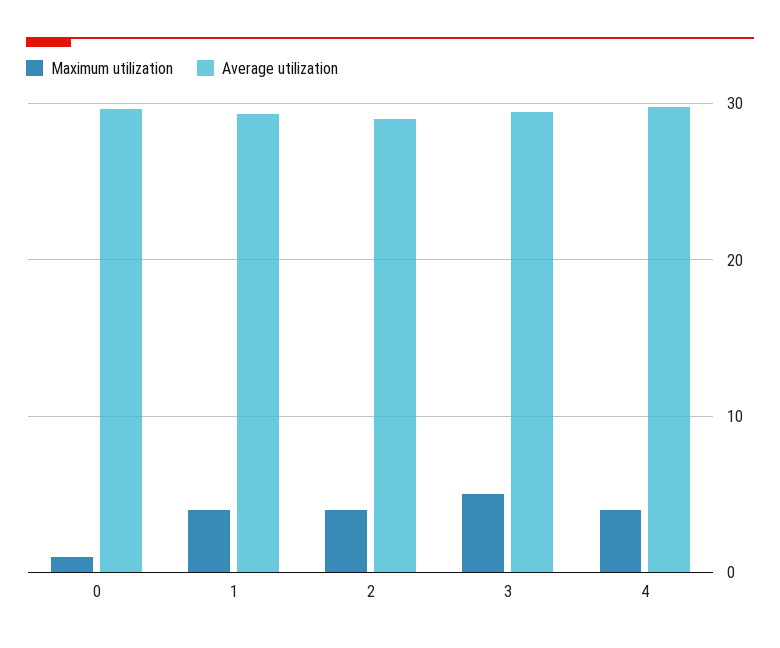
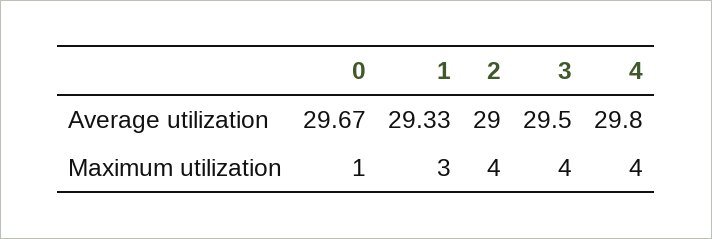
Maximum utilization, 1: 4 -> 3
Maximum utilization, 3: 5 -> 4

